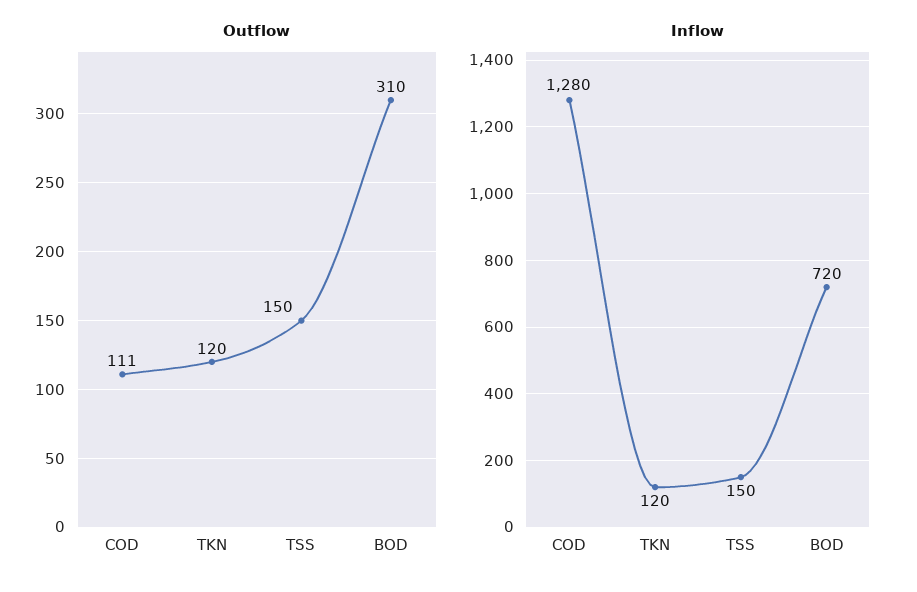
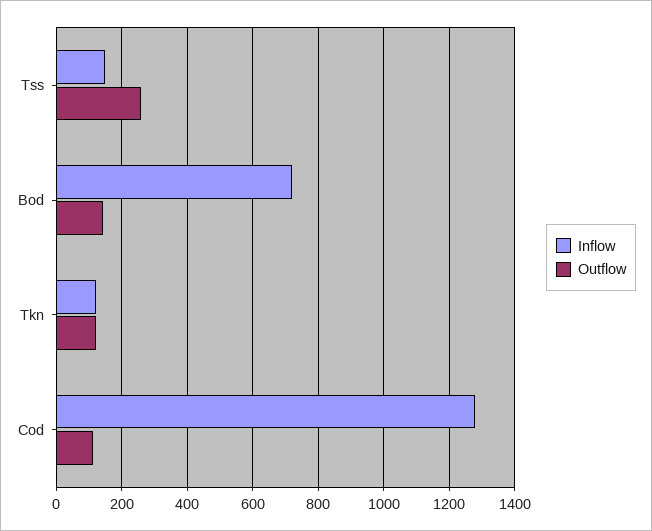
Outflow, TSS: 150 -> 260
Outflow, BOD: 310 -> 140

